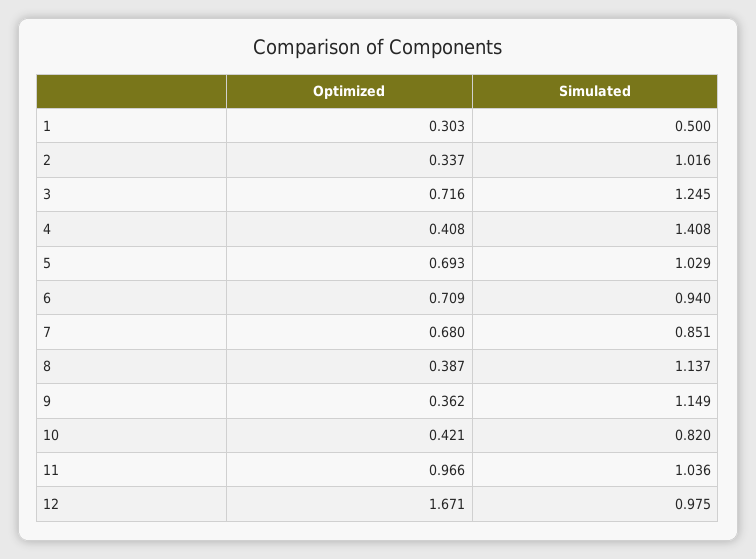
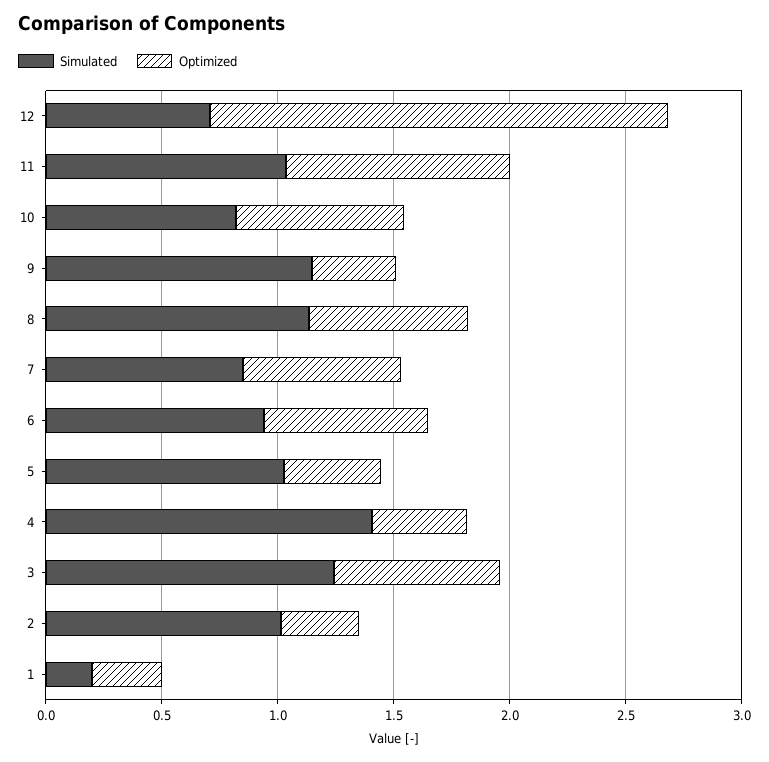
Simulated, 1: 0.5 -> 0.2
Optimized, 5: 0.693 -> 0.4
Optimized, 8: 0.387 -> 0.7
Optimized, 10: 0.421 -> 0.7
Optimized, 12: 1.671 -> 2
Simulated, 12: 0.975 -> 0.7

